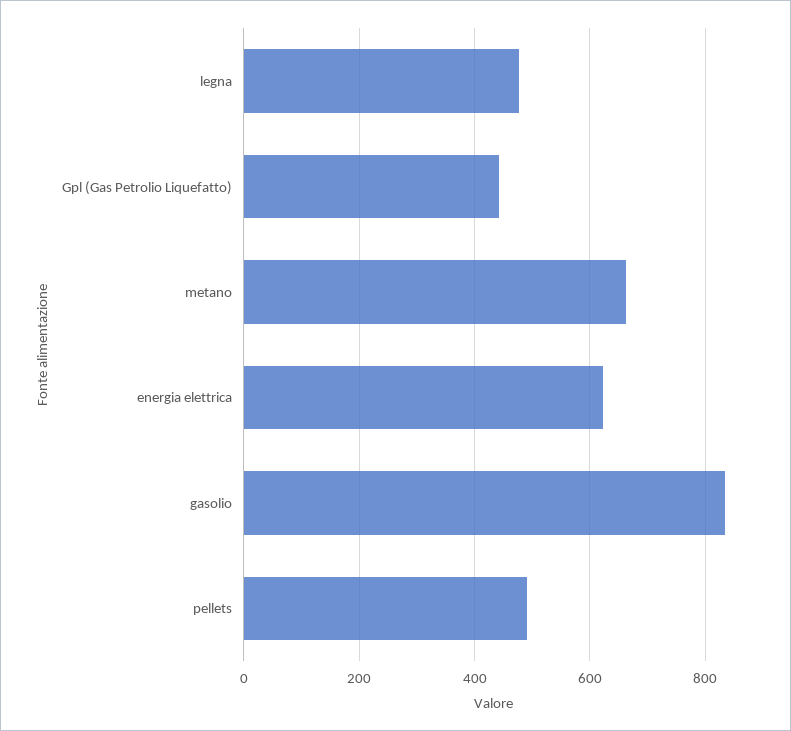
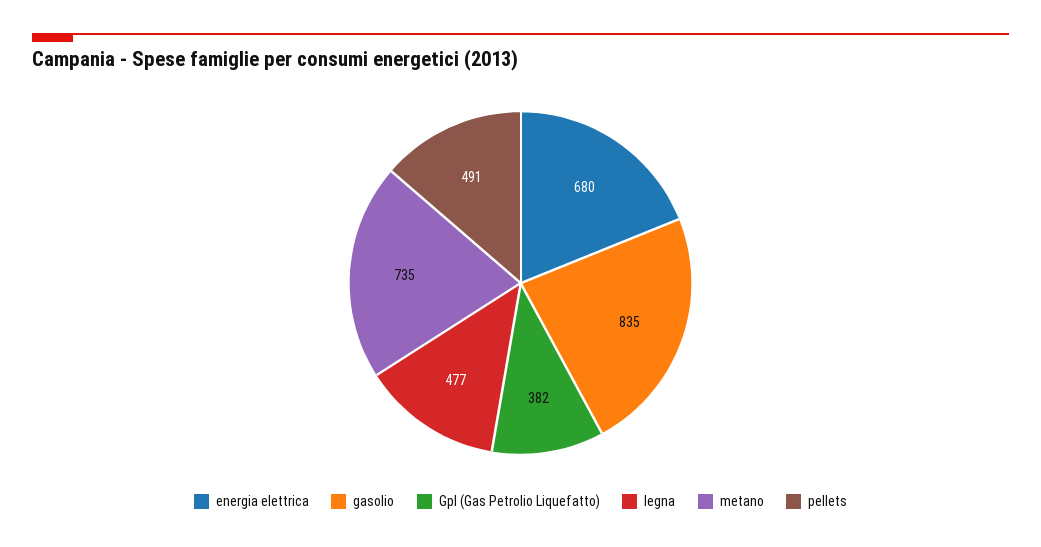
Gpl (Gas Petrolio Liquefatto): 440 -> 382
metano: 660 -> 735
energia elettrica: 620 -> 680

